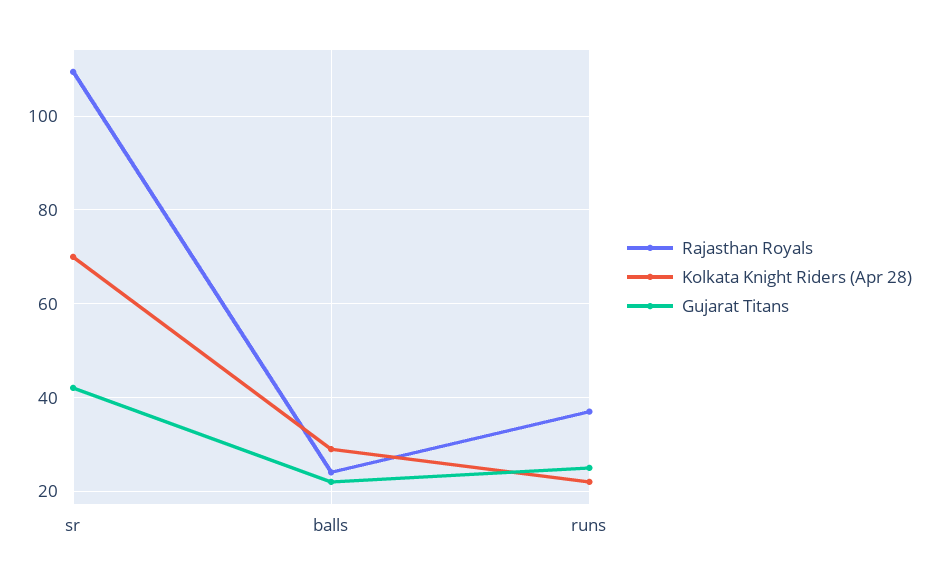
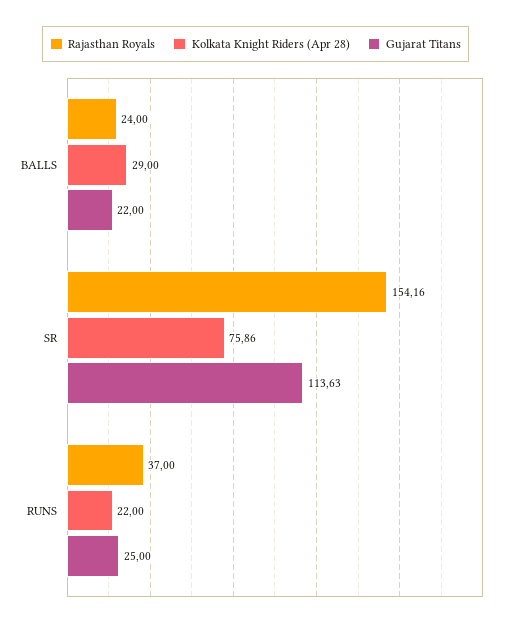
Rajasthan Royals, sr: 110 -> 154.16
Kolkata Knight Riders (Apr 28), sr: 70 -> 75.86
Gujarat Titans, sr: 42 -> 113.63

